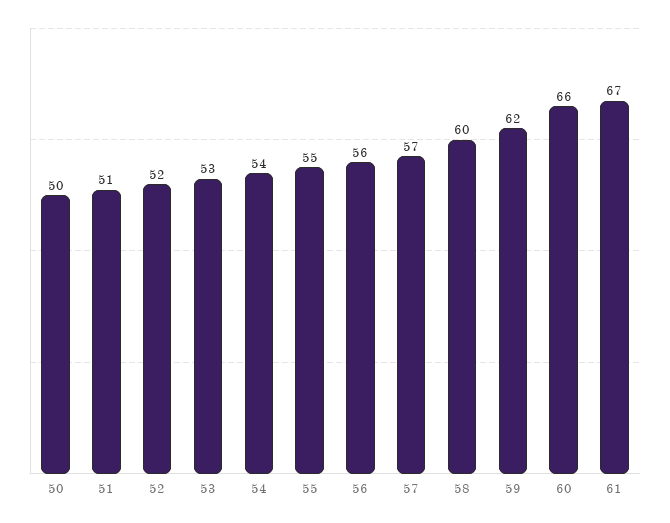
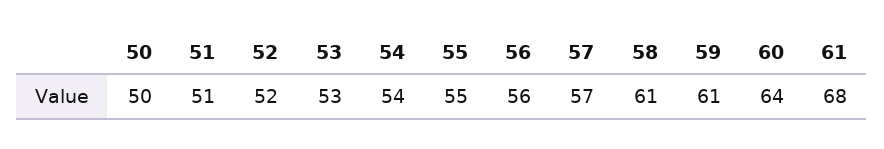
58: 60 -> 61
59: 62 -> 61
60: 66 -> 64
61: 67 -> 68

